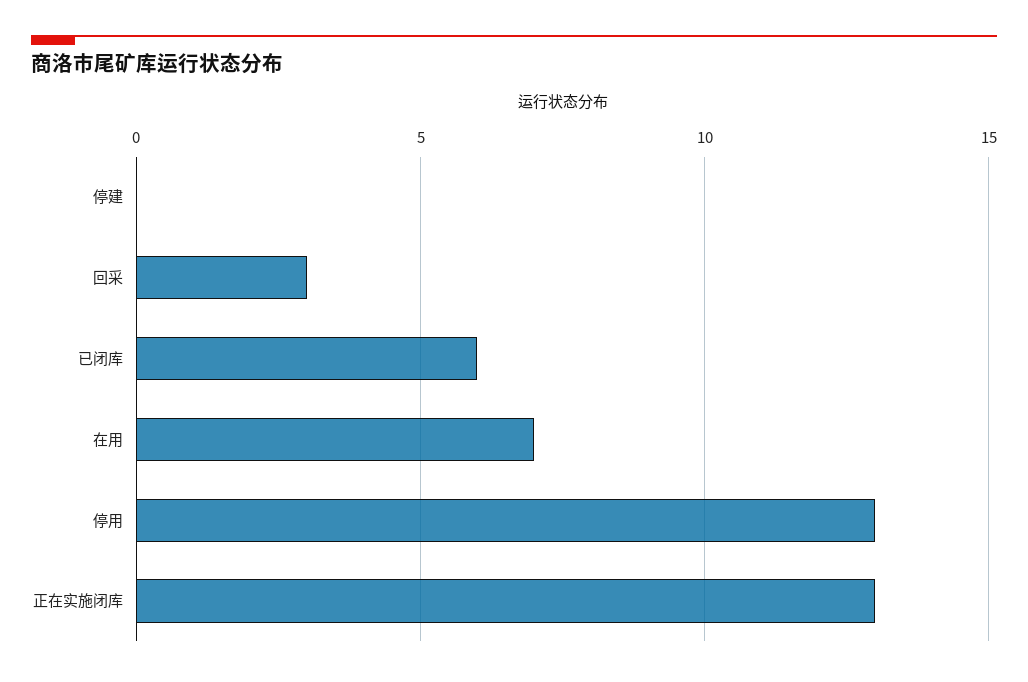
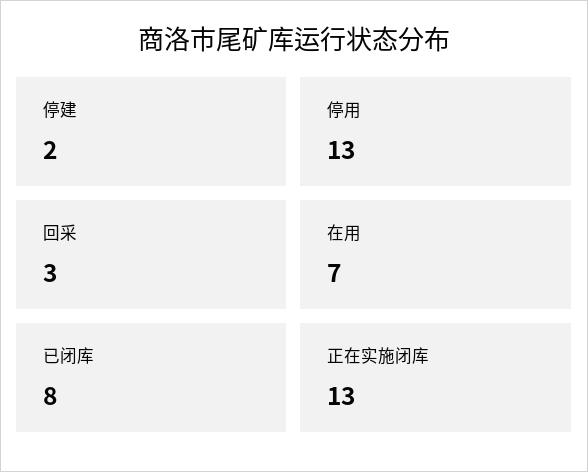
停建: 0 -> 2
已闭库: 6 -> 8

